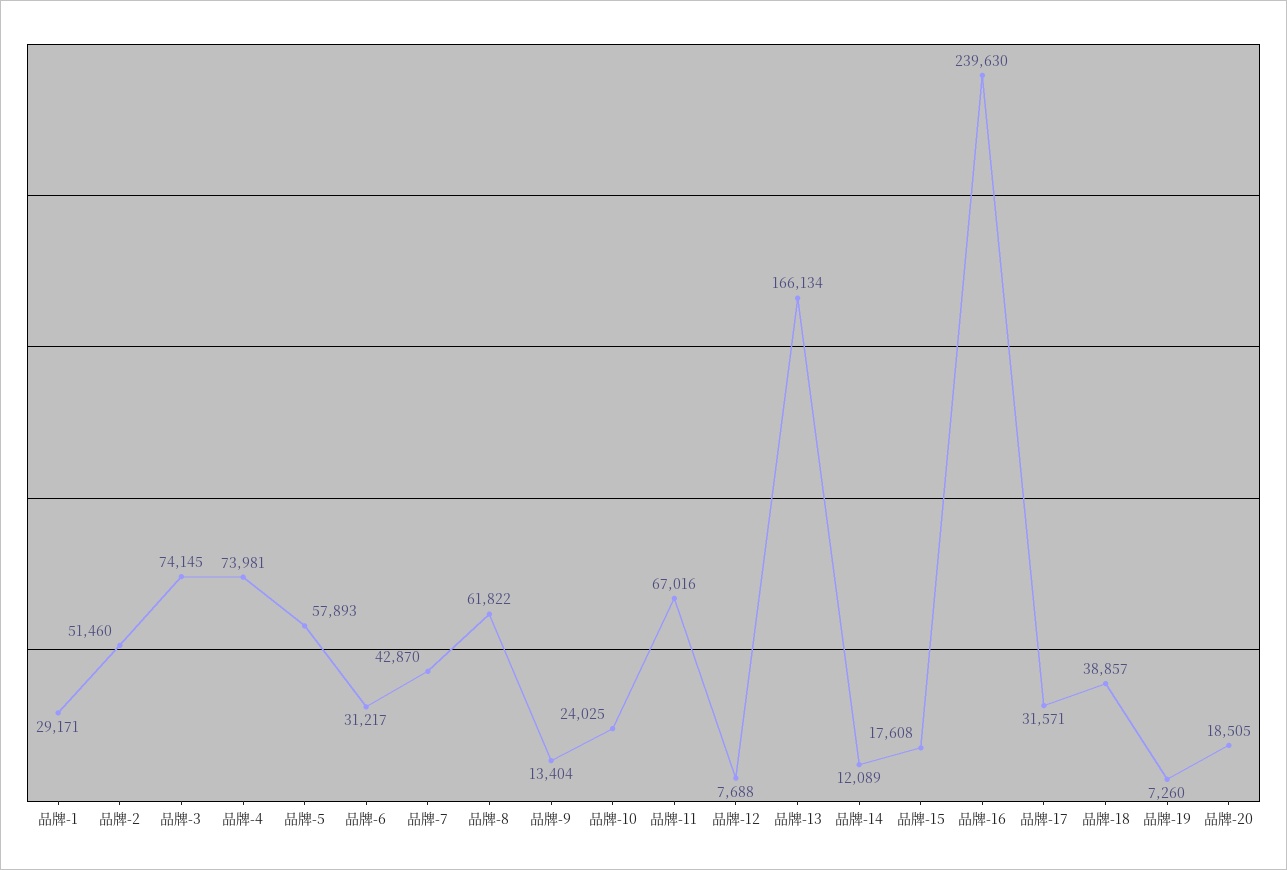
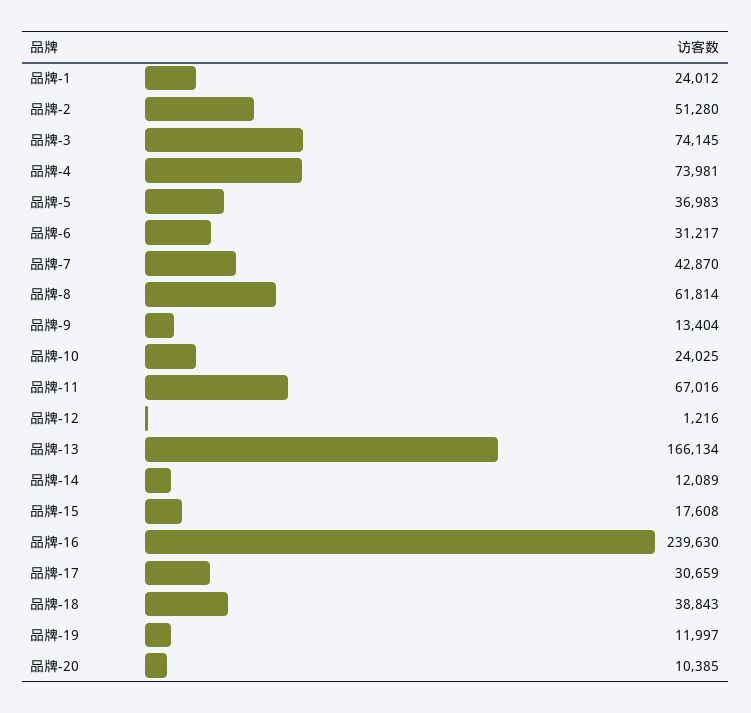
品牌-1: 29171 -> 24012
品牌-2: 51460 -> 51280
品牌-5: 57893 -> 36983
品牌-8: 61822 -> 61814
品牌-12: 7688 -> 1216
品牌-17: 31571 -> 30659
品牌-18: 38857 -> 38843
品牌-19: 7260 -> 11997
品牌-20: 18505 -> 10385

